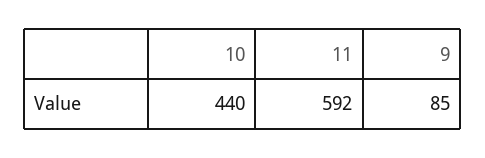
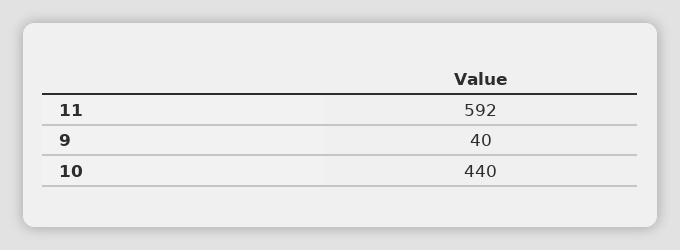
9: 85 -> 40

